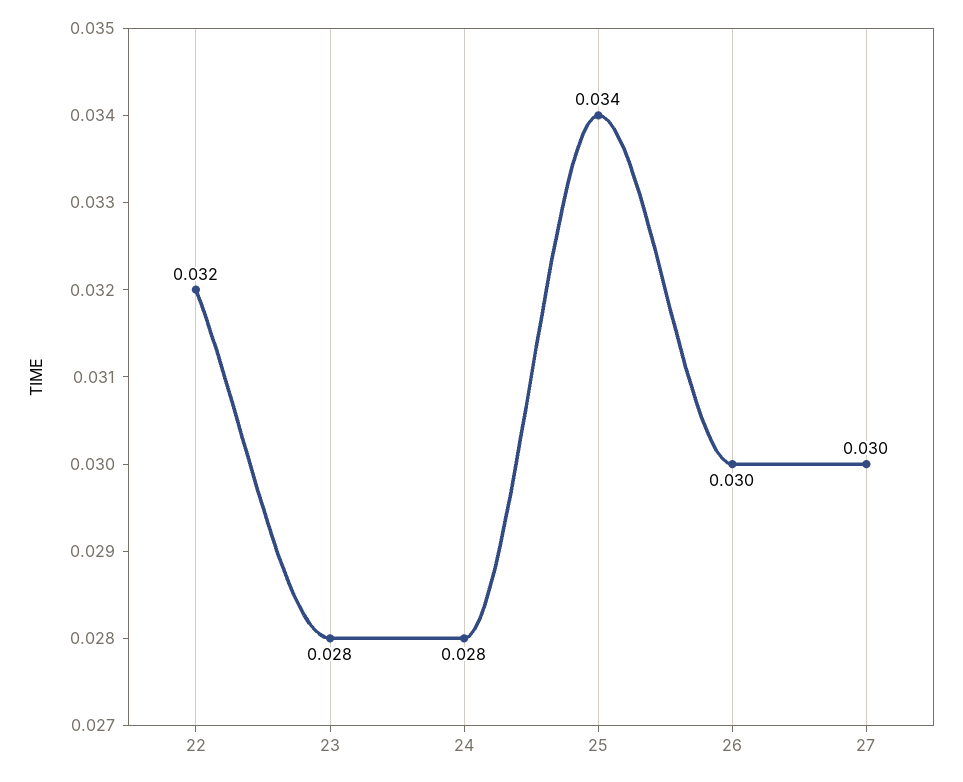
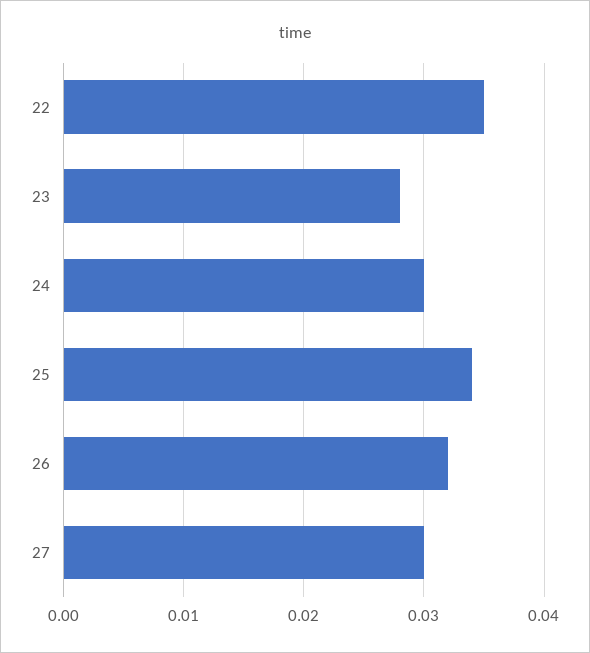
22: 0.032 -> 0.035
24: 0.028 -> 0.03
26: 0.03 -> 0.032

